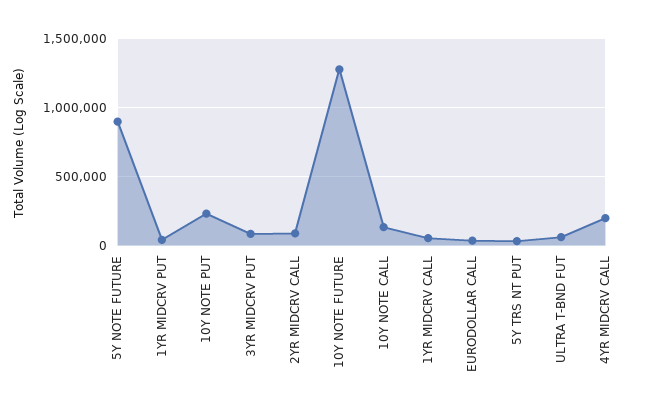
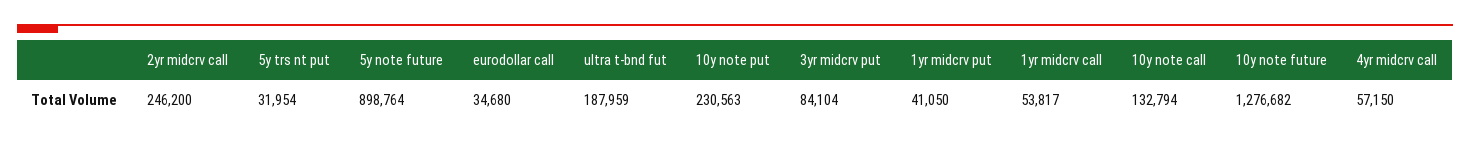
2YR MIDCRV CALL: 100000 -> 246200
ULTRA T-BND FUT: 50000 -> 187959
4YR MIDCRV CALL: 200000 -> 57150

